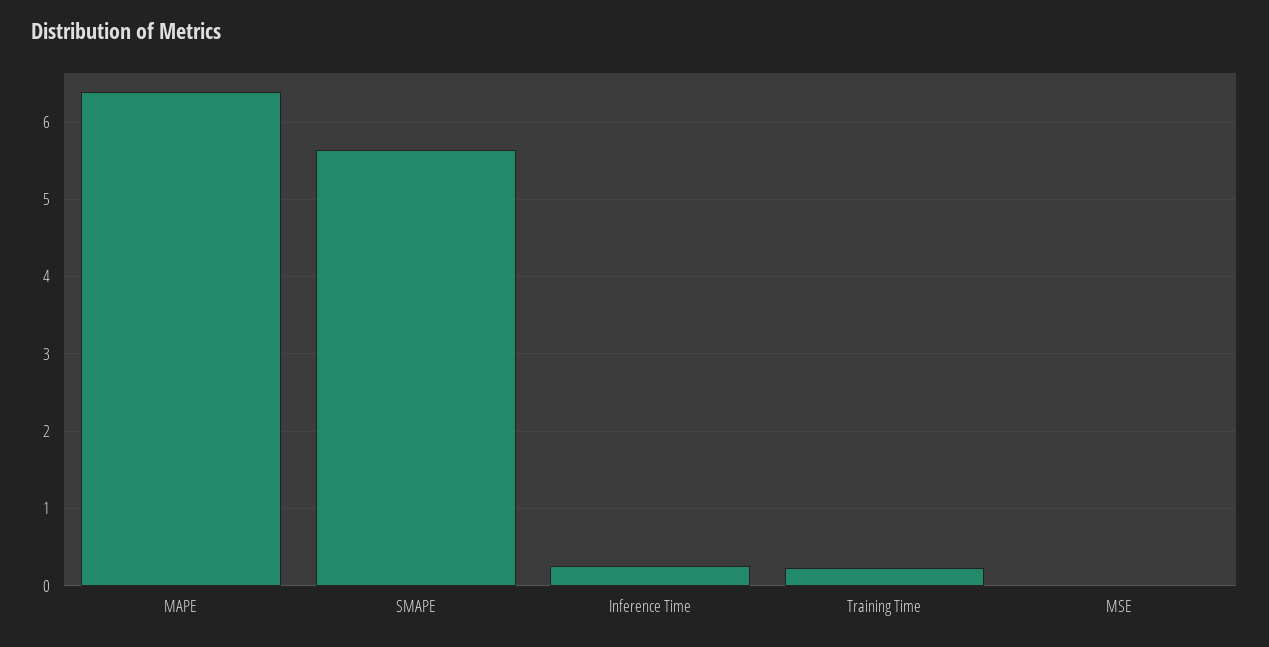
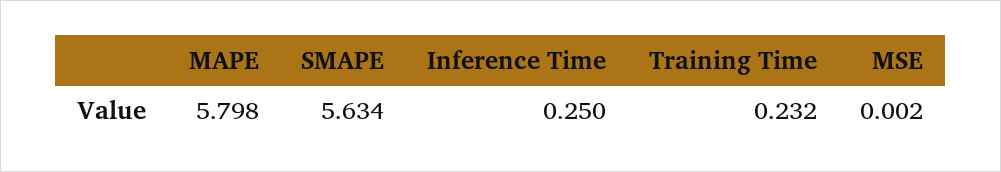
MAPE: 6.4 -> 5.798

